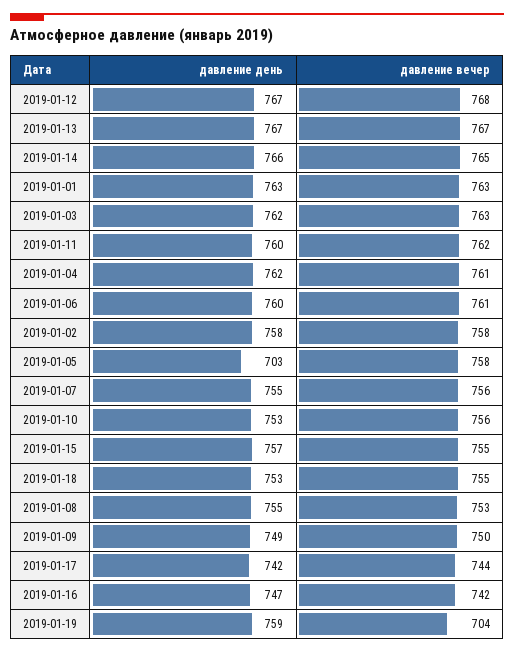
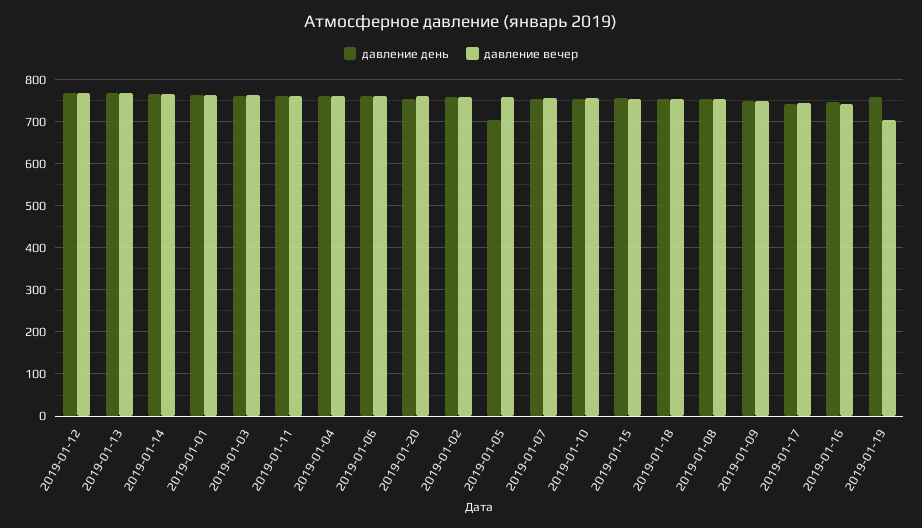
давление день, 2019-01-20: none -> 760
давление вечер, 2019-01-20: none -> 760

